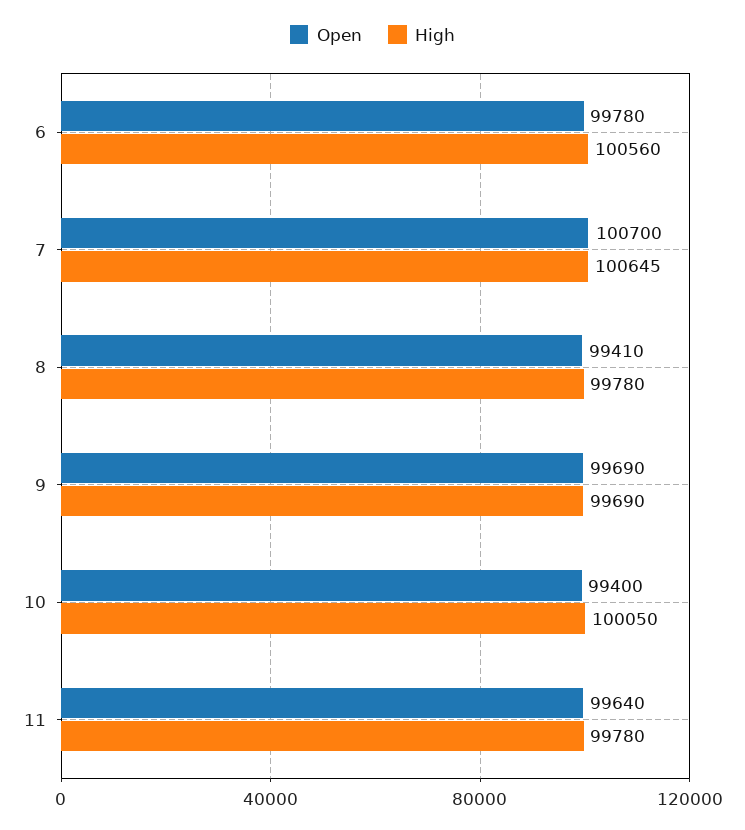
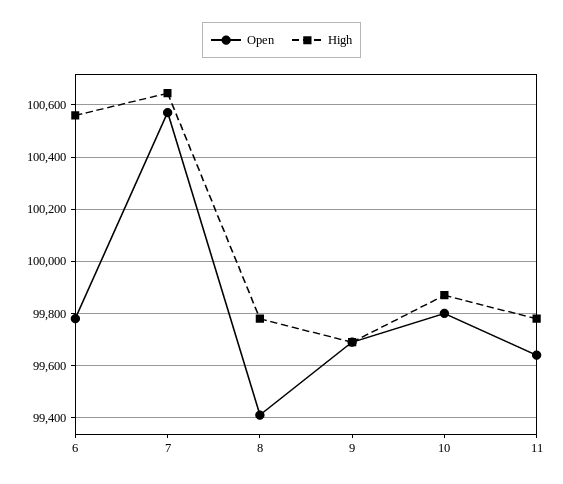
Open, 7: 100700 -> 100575
Open, 10: 99400 -> 99800
High, 10: 100050 -> 99875

